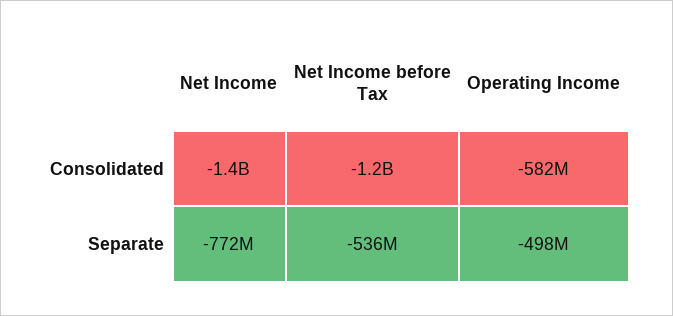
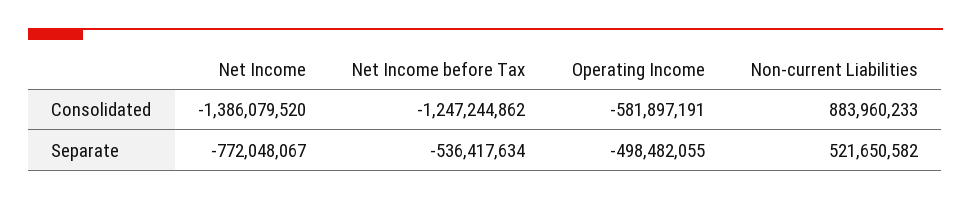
Non-current Liabilities, Consolidated: none -> 883960233
Non-current Liabilities, Separate: none -> 521650582

